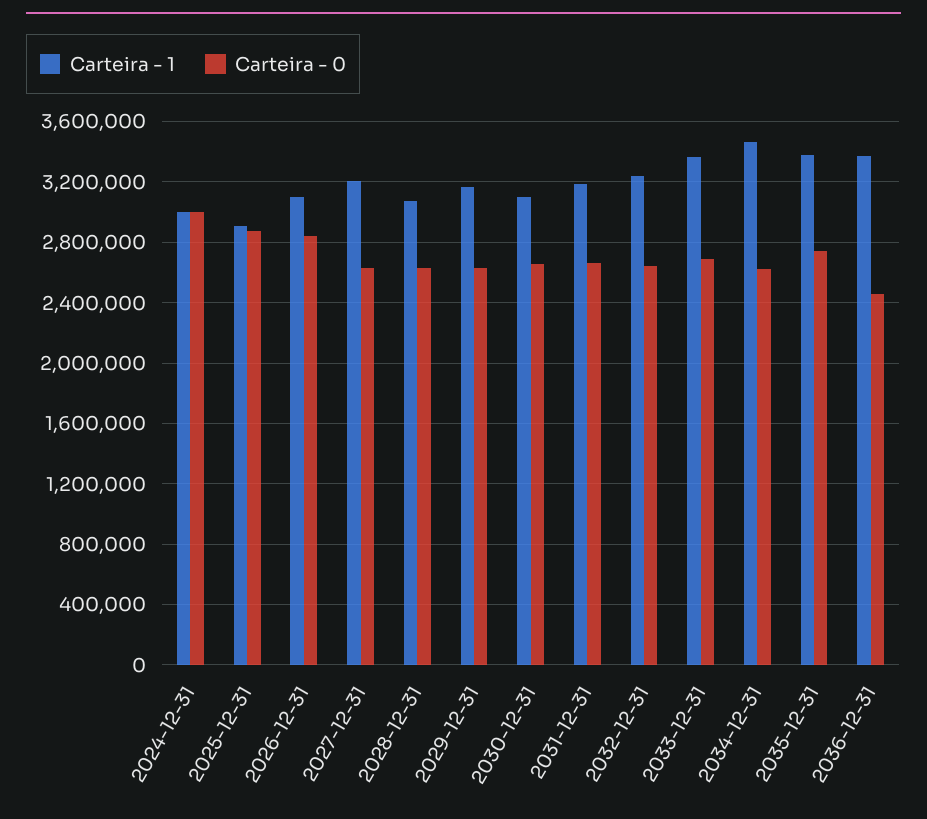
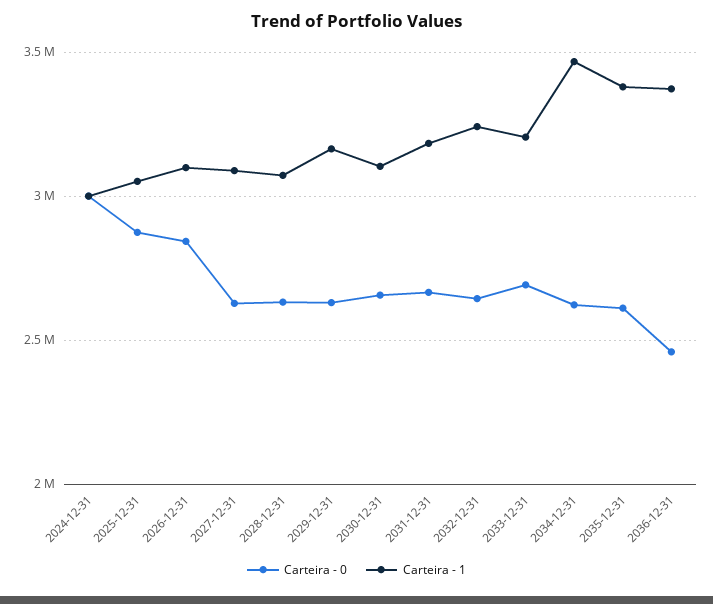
Carteira - 1, 2025-12-31: 2900000 -> 3050000
Carteira - 1, 2027-12-31: 3200000 -> 3100000
Carteira - 1, 2033-12-31: 3350000 -> 3200000
Carteira - 0, 2035-12-31: 2750000 -> 2600000

